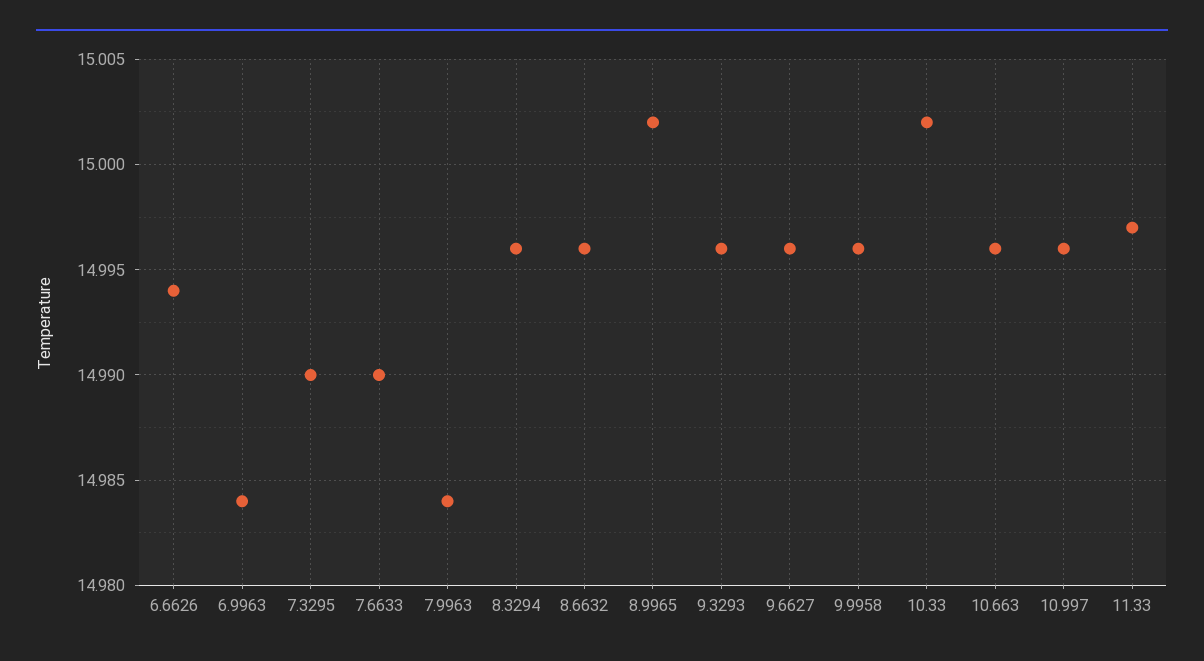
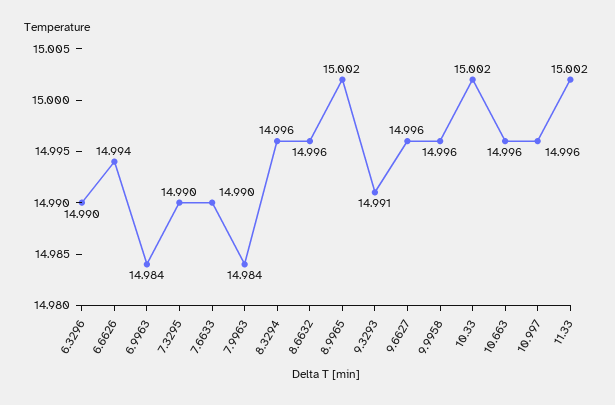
9.3293: 14.996 -> 14.991
11.33: 14.997 -> 15.002
6.3296: none -> 14.99

